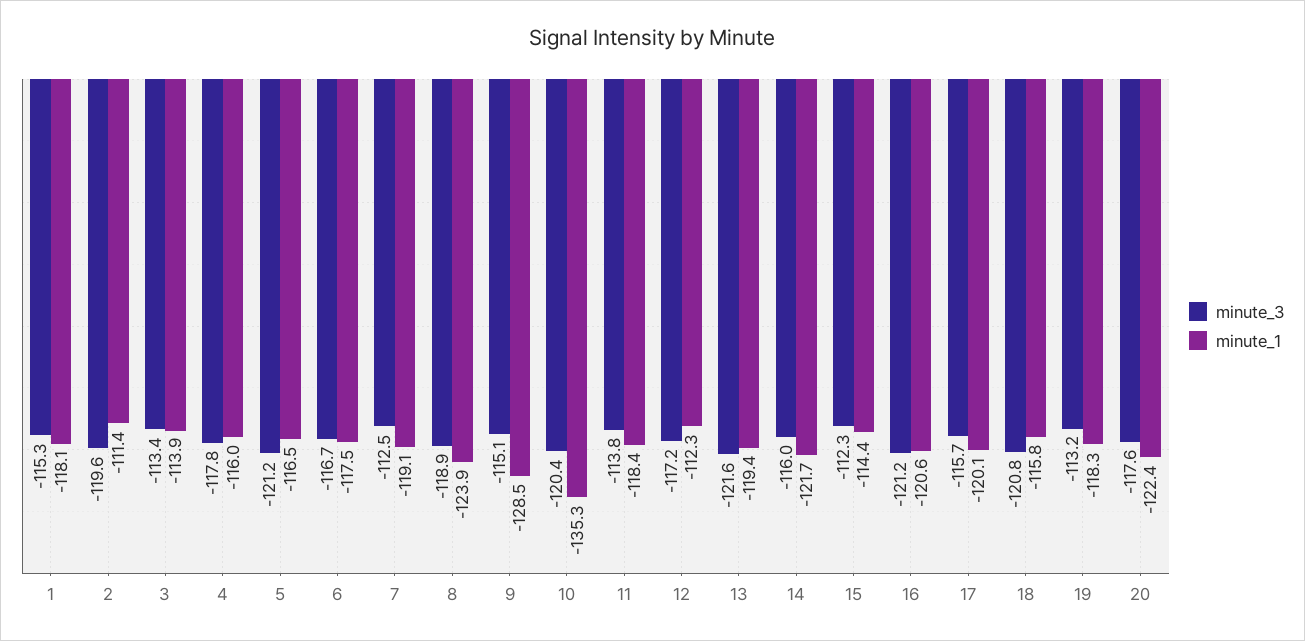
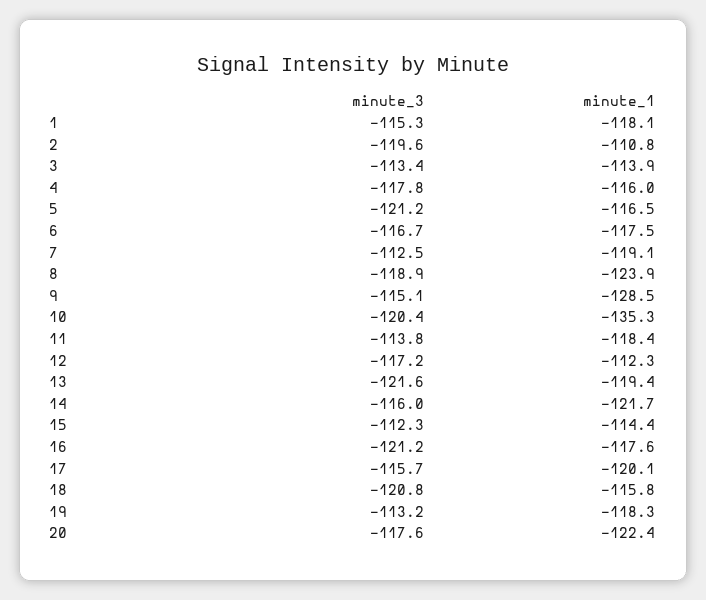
minute_1, 2: -111.4 -> -110.8
minute_1, 16: -120.6 -> -117.6

